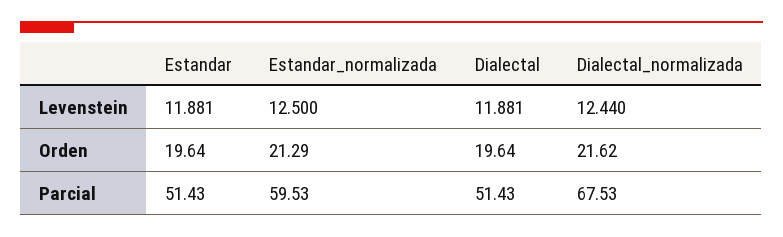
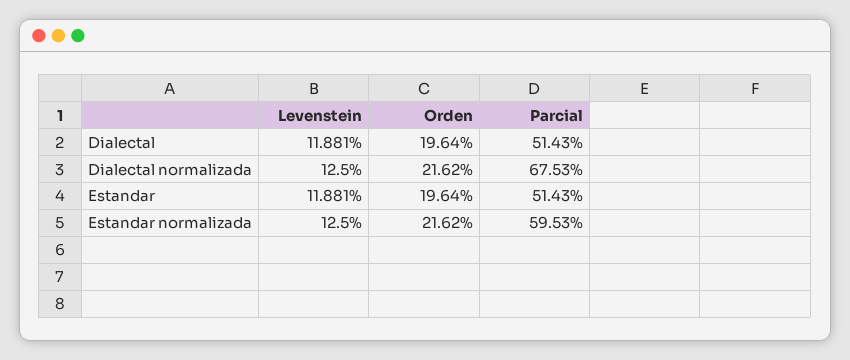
Dialectal_normalizada, Levenstein: 12.44 -> 12.5
Estandar_normalizada, Orden: 21.29 -> 21.62

